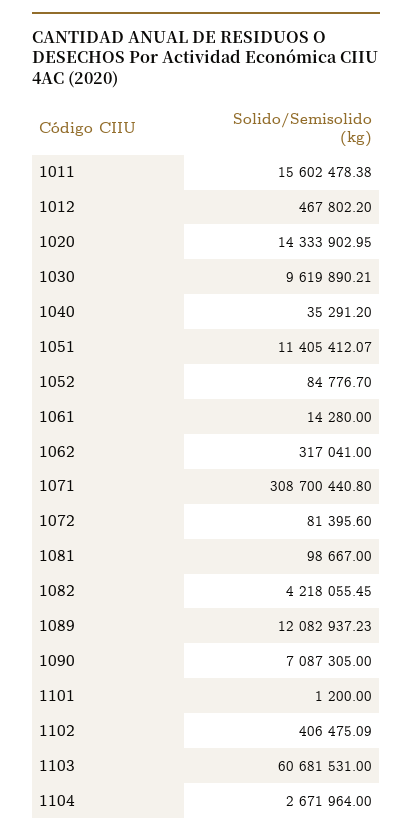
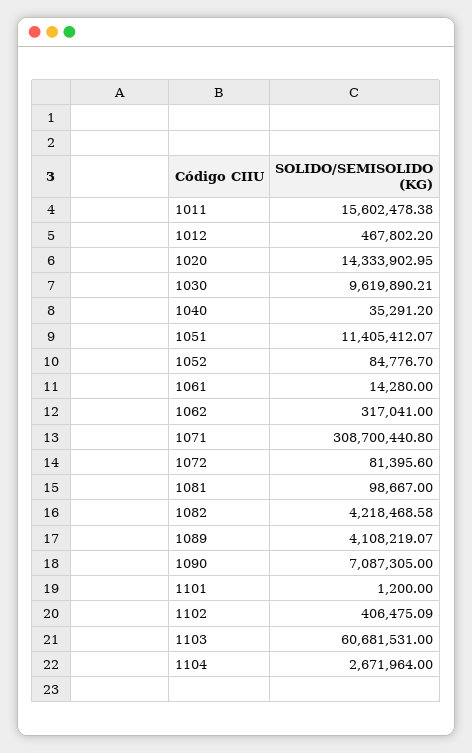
1082: 4218055.45 -> 4218468.58
1089: 12082937.23 -> 4108219.07

